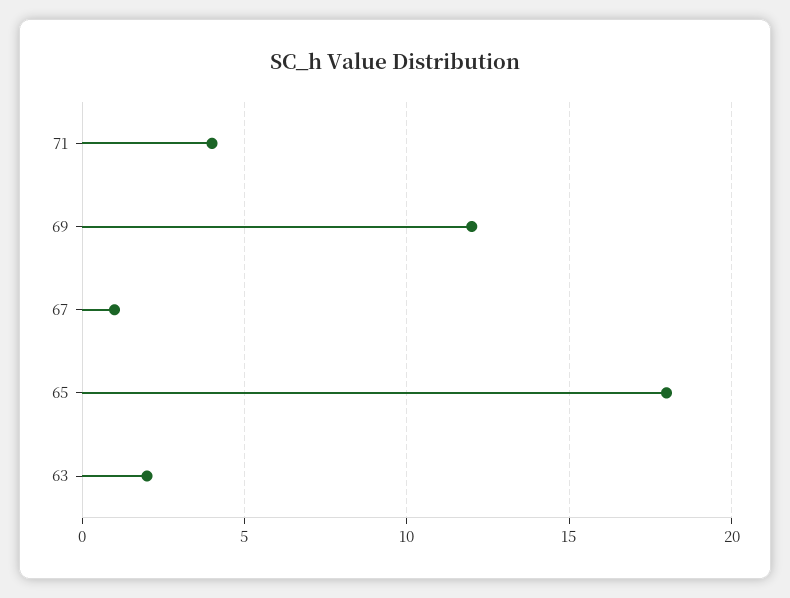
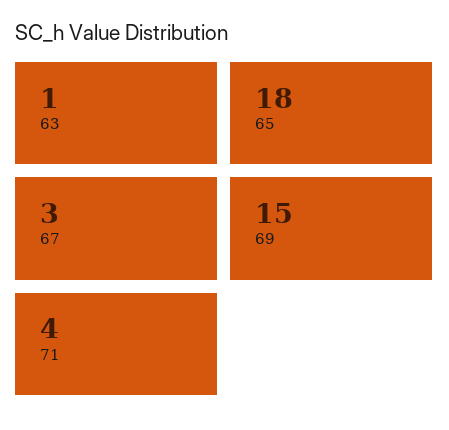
69: 12 -> 15
67: 1 -> 3
63: 2 -> 1

